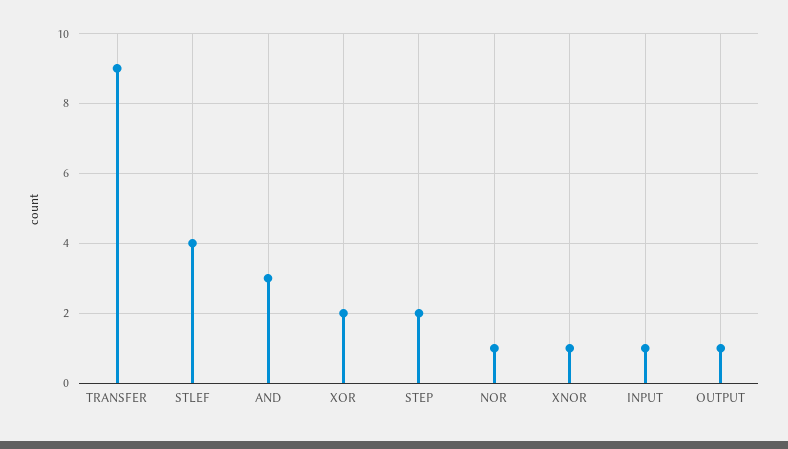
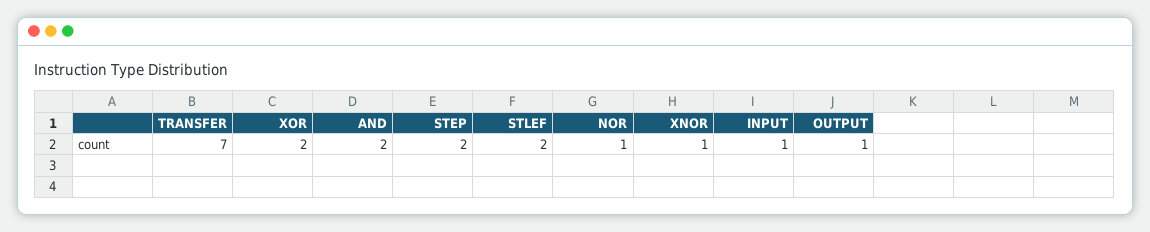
TRANSFER: 9 -> 7
STLEF: 4 -> 2
AND: 3 -> 2

